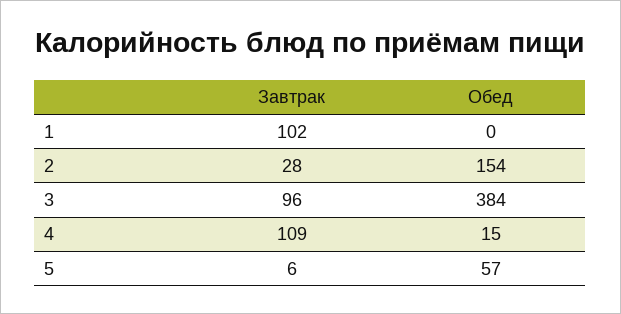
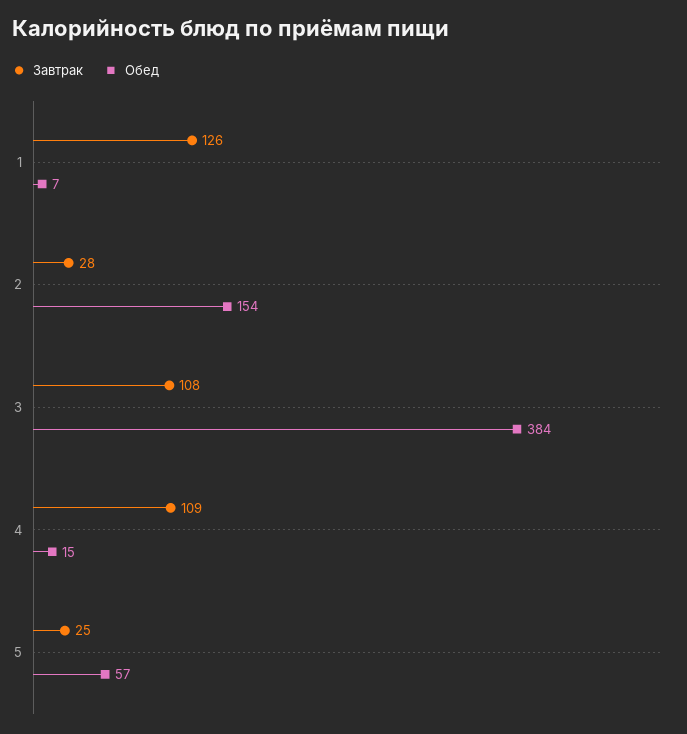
Завтрак, 1: 102 -> 126
Обед, 1: 0 -> 7
Завтрак, 3: 96 -> 108
Завтрак, 5: 6 -> 25

